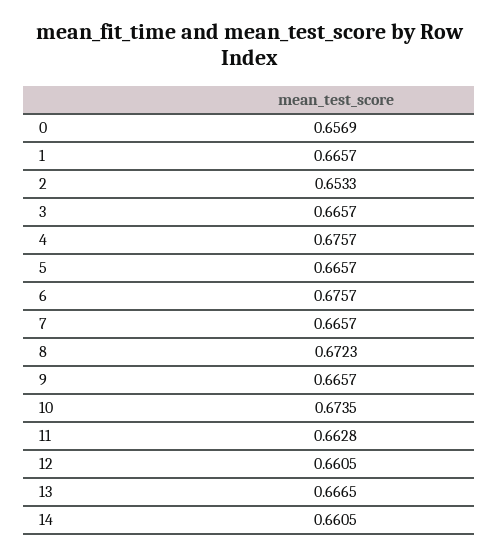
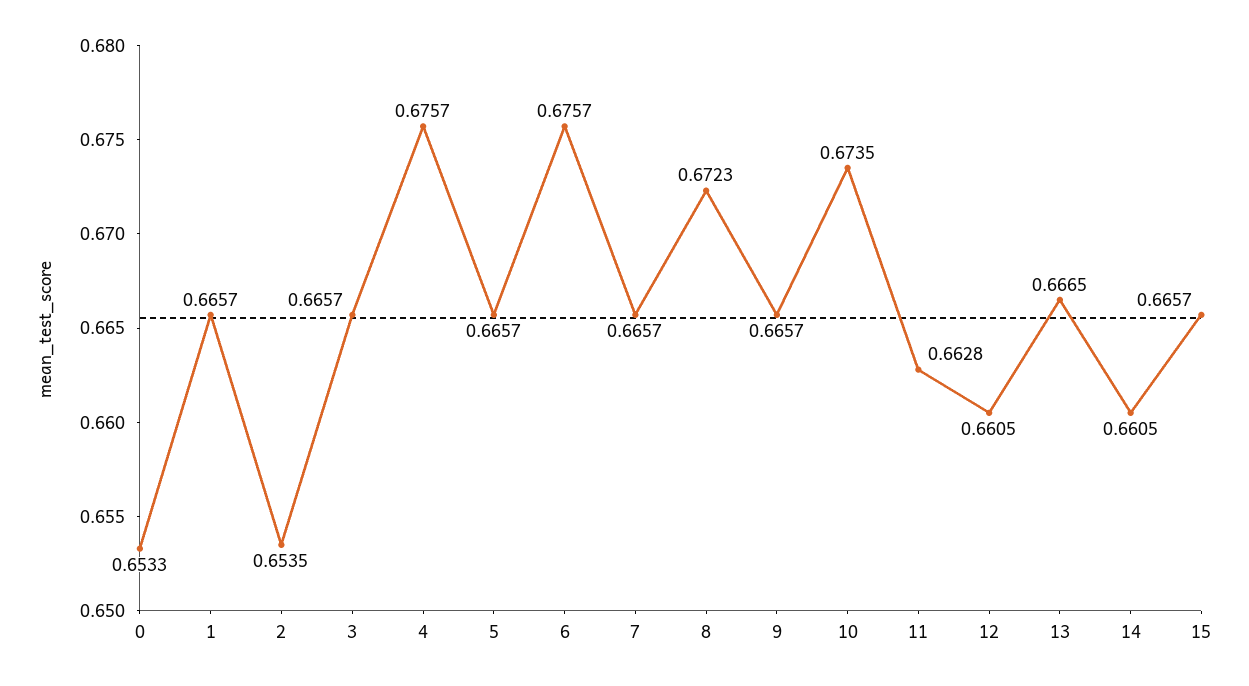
0: 0.6569 -> 0.6533
2: 0.6533 -> 0.6535
15: none -> 0.6657

